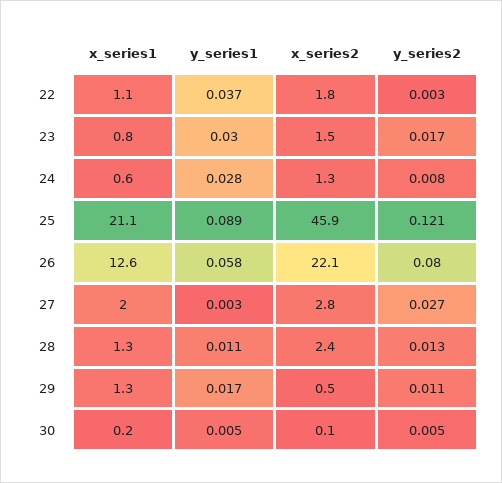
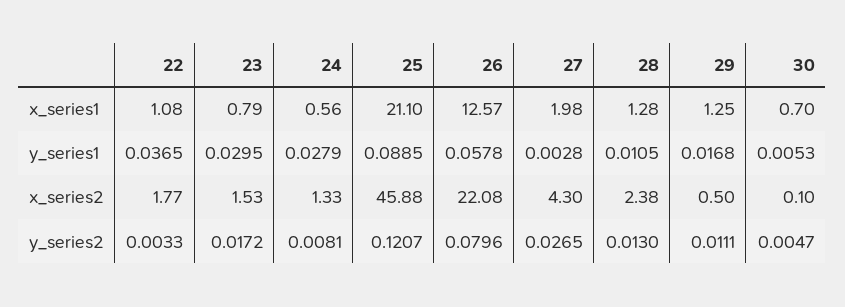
x_series2, 27: 2.8 -> 4.3
x_series1, 30: 0.2 -> 0.7

